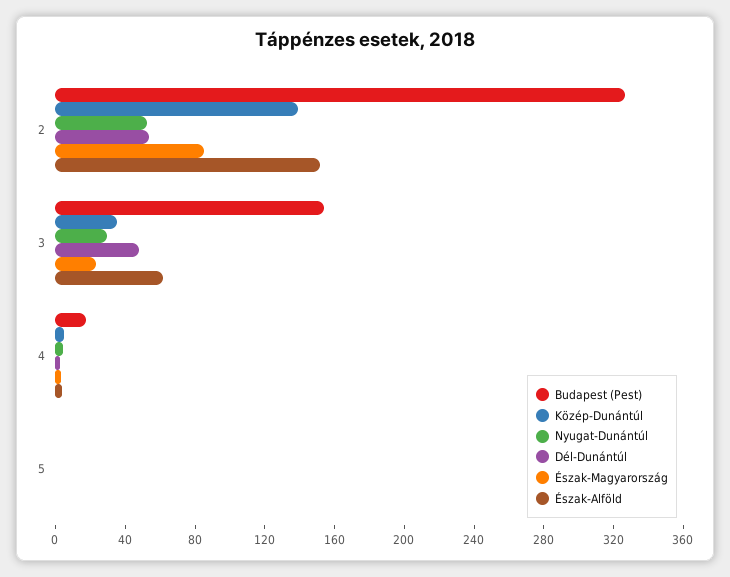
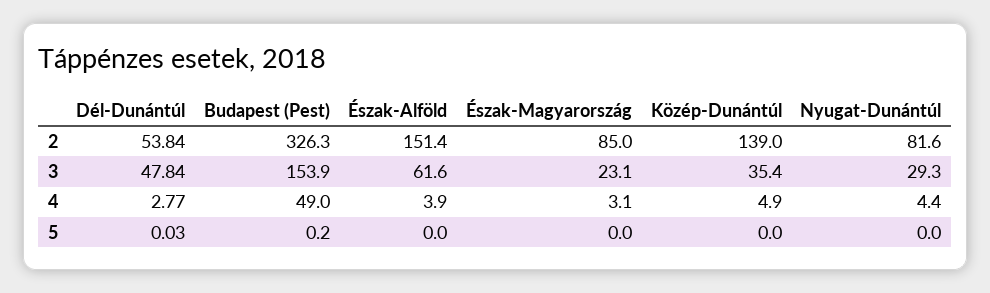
Nyugat-Dunántúl, 2: 50 -> 81.6
Budapest (Pest), 4: 20 -> 49

